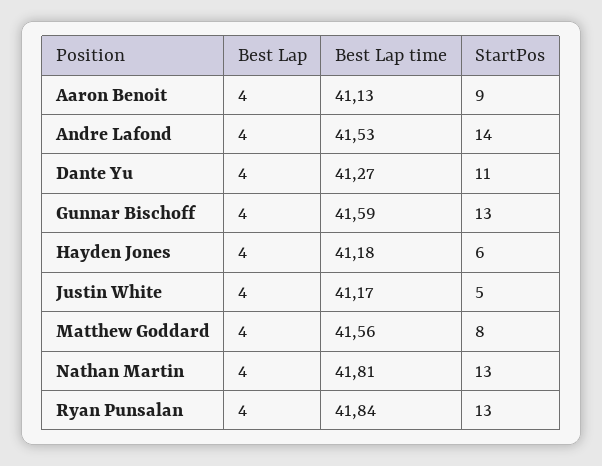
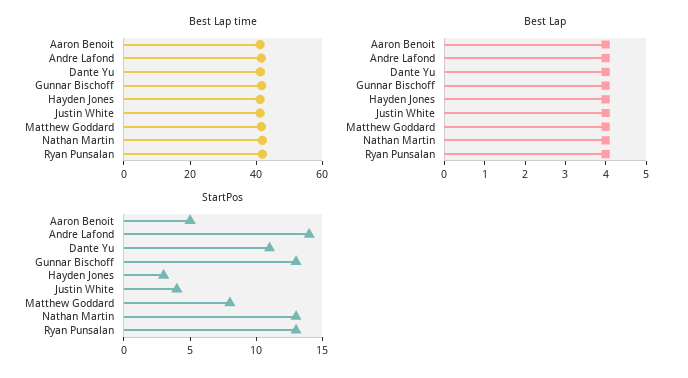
StartPos, Aaron Benoit: 9 -> 5
StartPos, Hayden Jones: 6 -> 3
StartPos, Justin White: 5 -> 4

